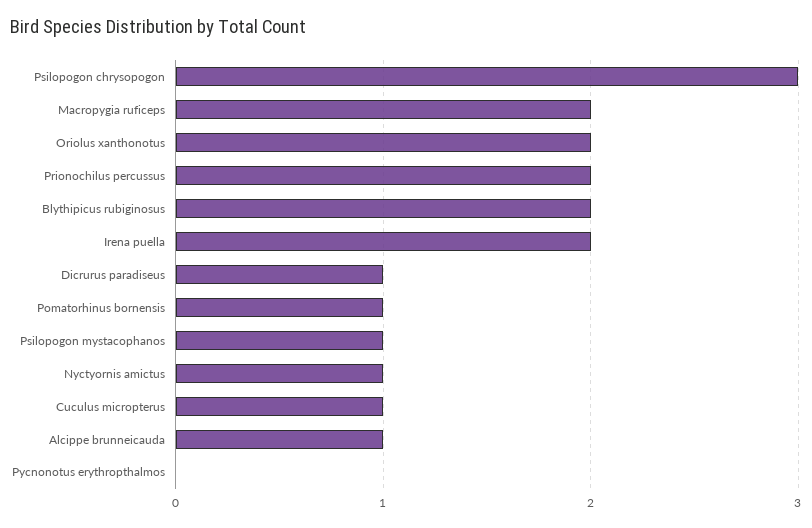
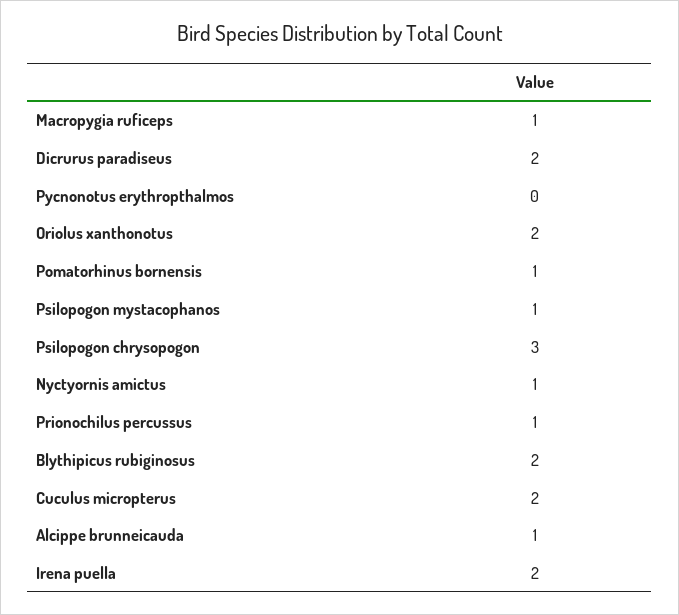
Macropygia ruficeps: 2 -> 1
Prionochilus percussus: 2 -> 1
Dicrurus paradiseus: 1 -> 2
Cuculus micropterus: 1 -> 2

